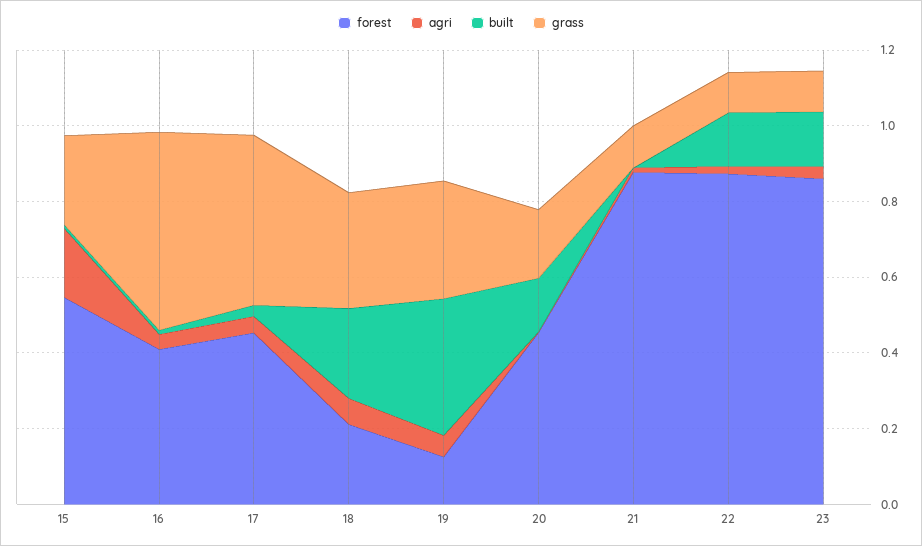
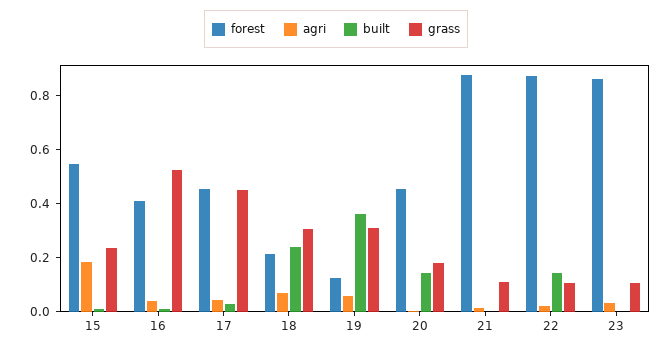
built, 23: 0.15 -> 0

